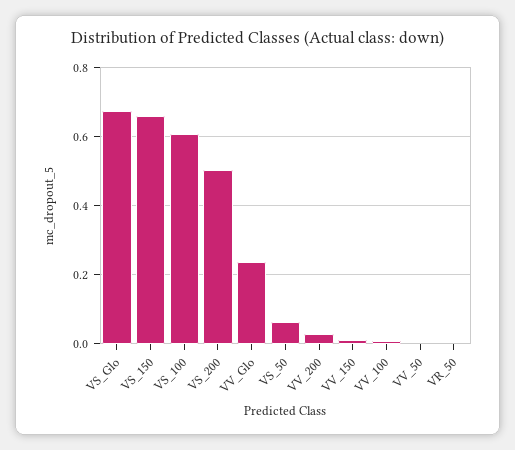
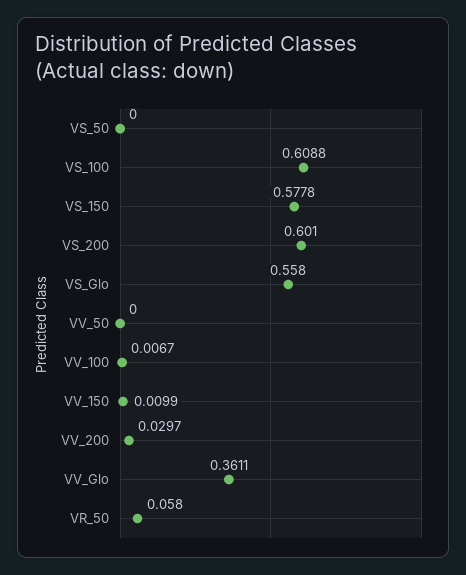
VS_Glo: 0.68 -> 0.558
VS_150: 0.66 -> 0.5778
VS_200: 0.5 -> 0.601
VV_Glo: 0.24 -> 0.3611
VS_50: 0.06 -> 0
VR_50: 0 -> 0.058

